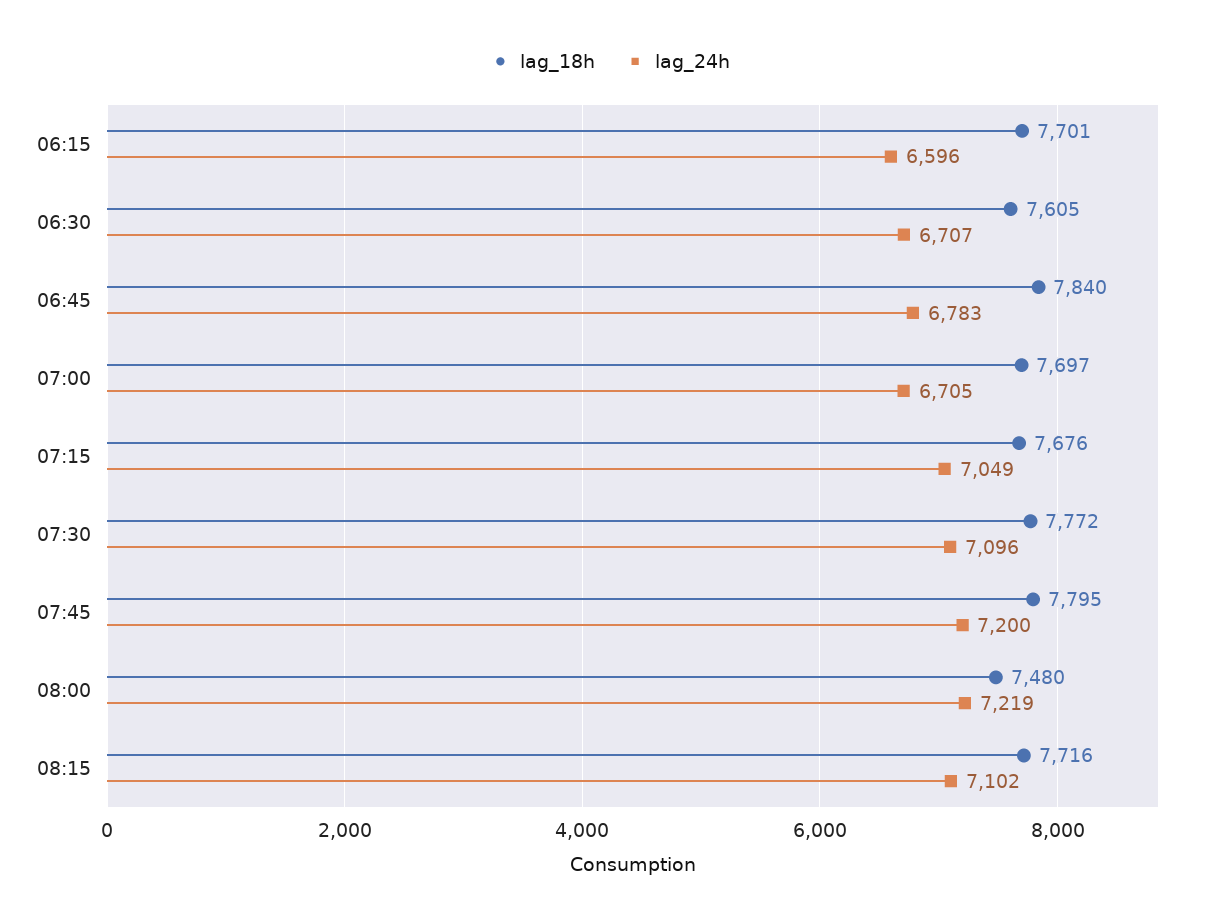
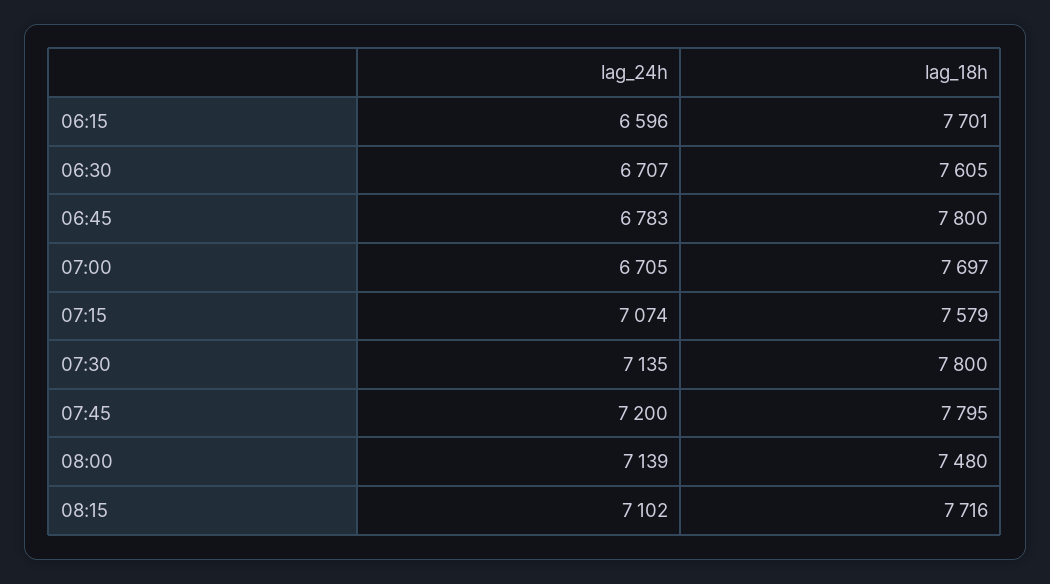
lag_18h, 06:45: 7840 -> 7800
lag_18h, 07:15: 7676 -> 7579
lag_24h, 07:15: 7049 -> 7074
lag_18h, 07:30: 7772 -> 7800
lag_24h, 07:30: 7096 -> 7135
lag_24h, 08:00: 7219 -> 7139

